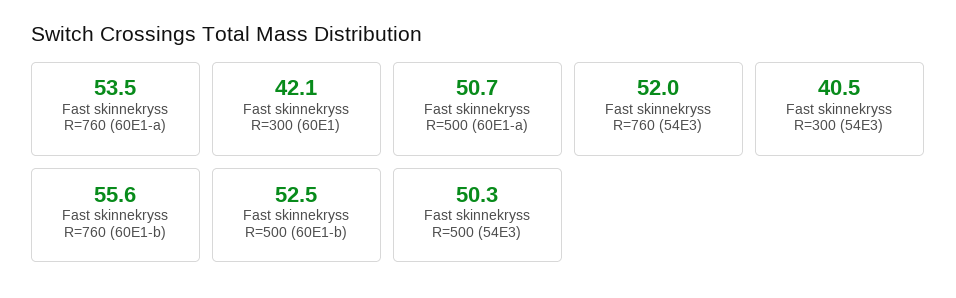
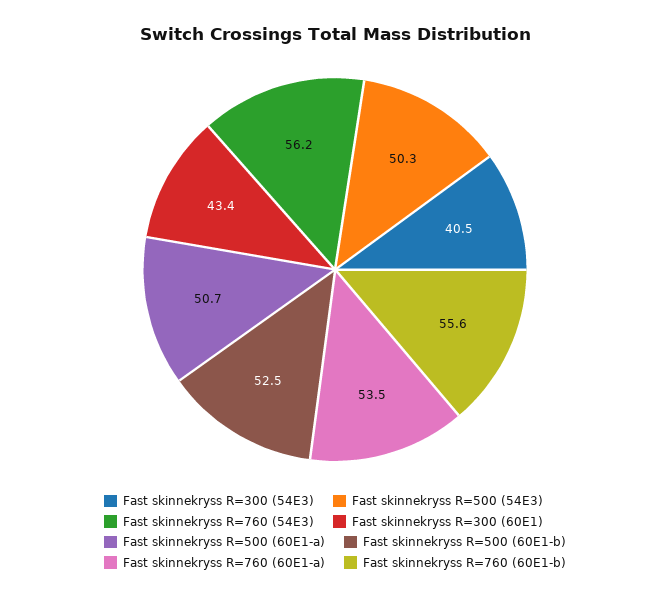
Fast skinnekryss R=300 (60E1): 42.1 -> 43.4
Fast skinnekryss R=760 (54E3): 52 -> 56.2

